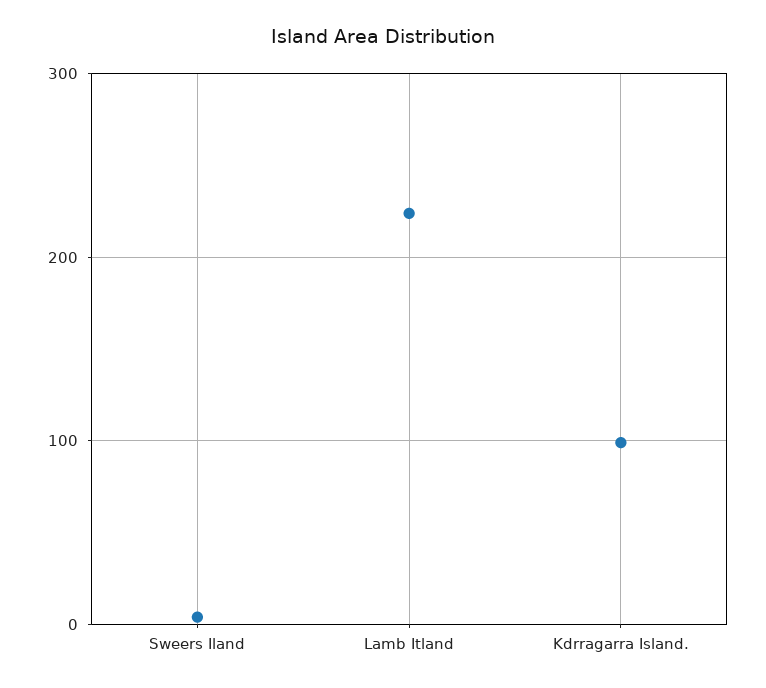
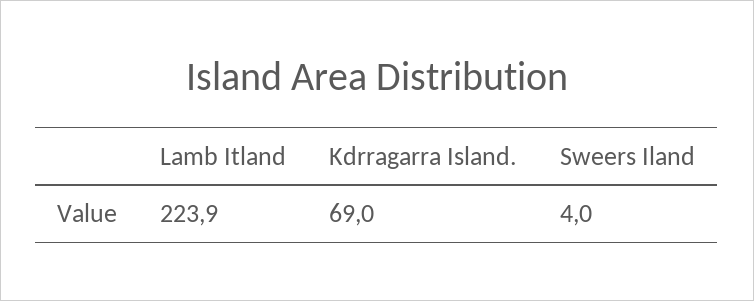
Kdrragarra Island.: 100 -> 69

